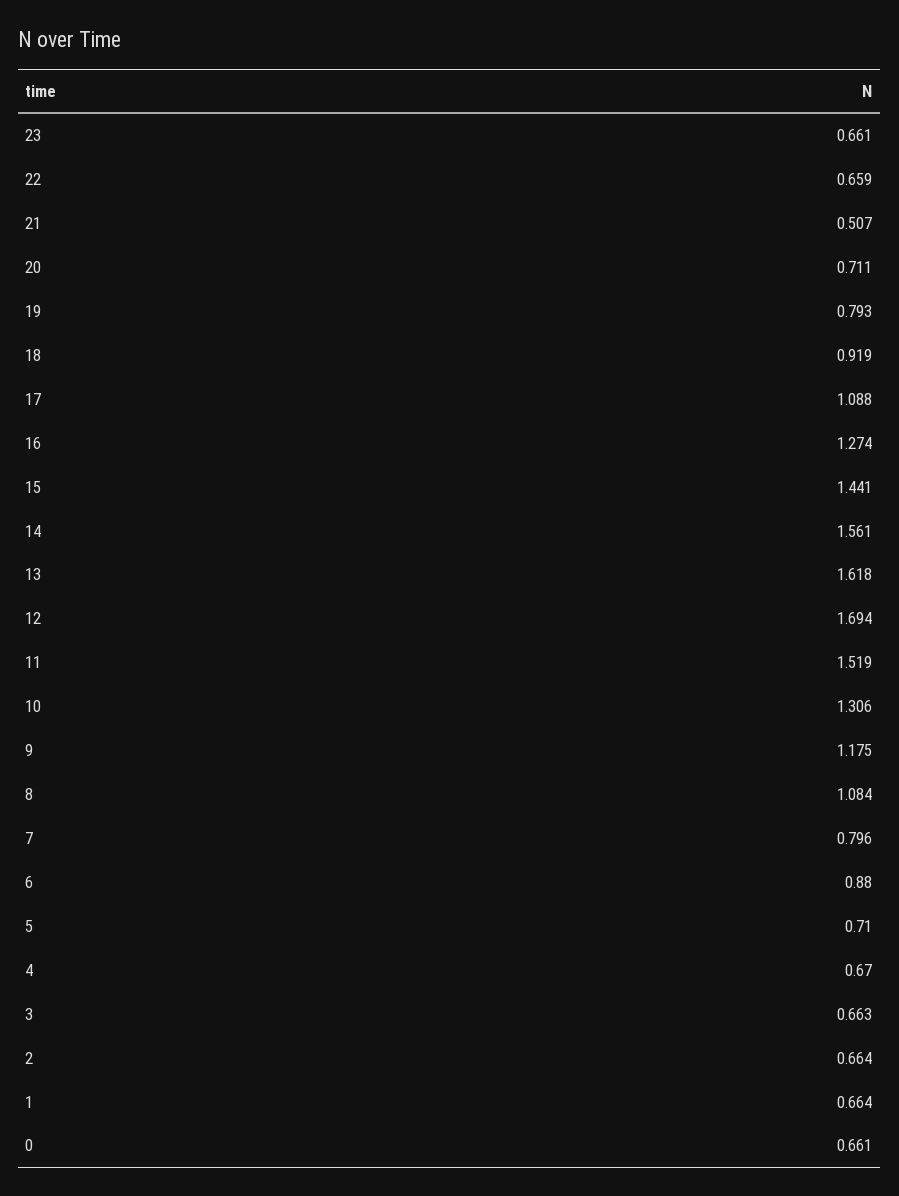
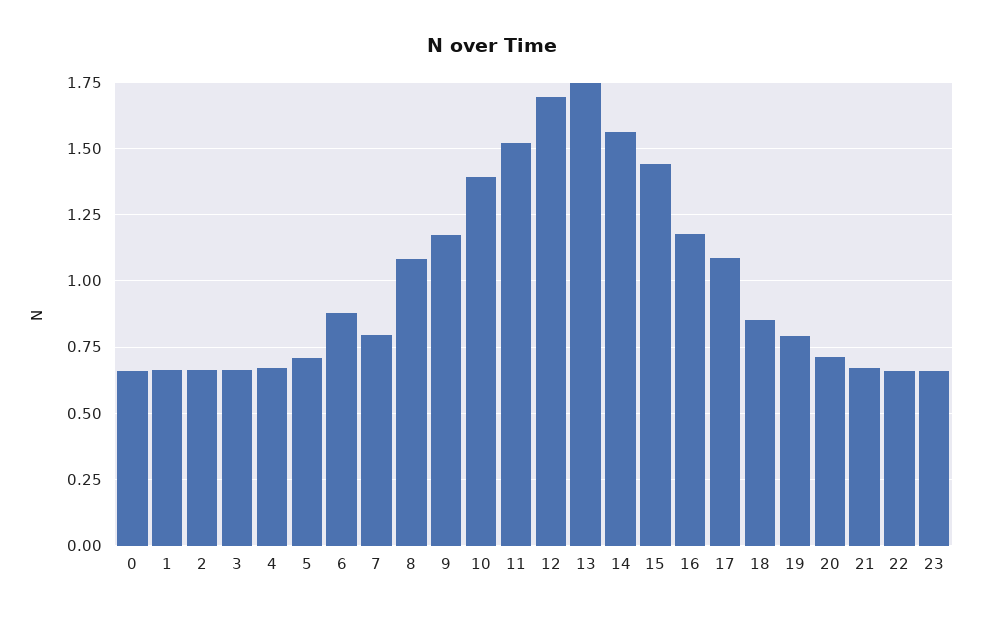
21: 0.507 -> 0.675
18: 0.919 -> 0.85
16: 1.274 -> 1.175
13: 1.618 -> 1.75
10: 1.306 -> 1.4

